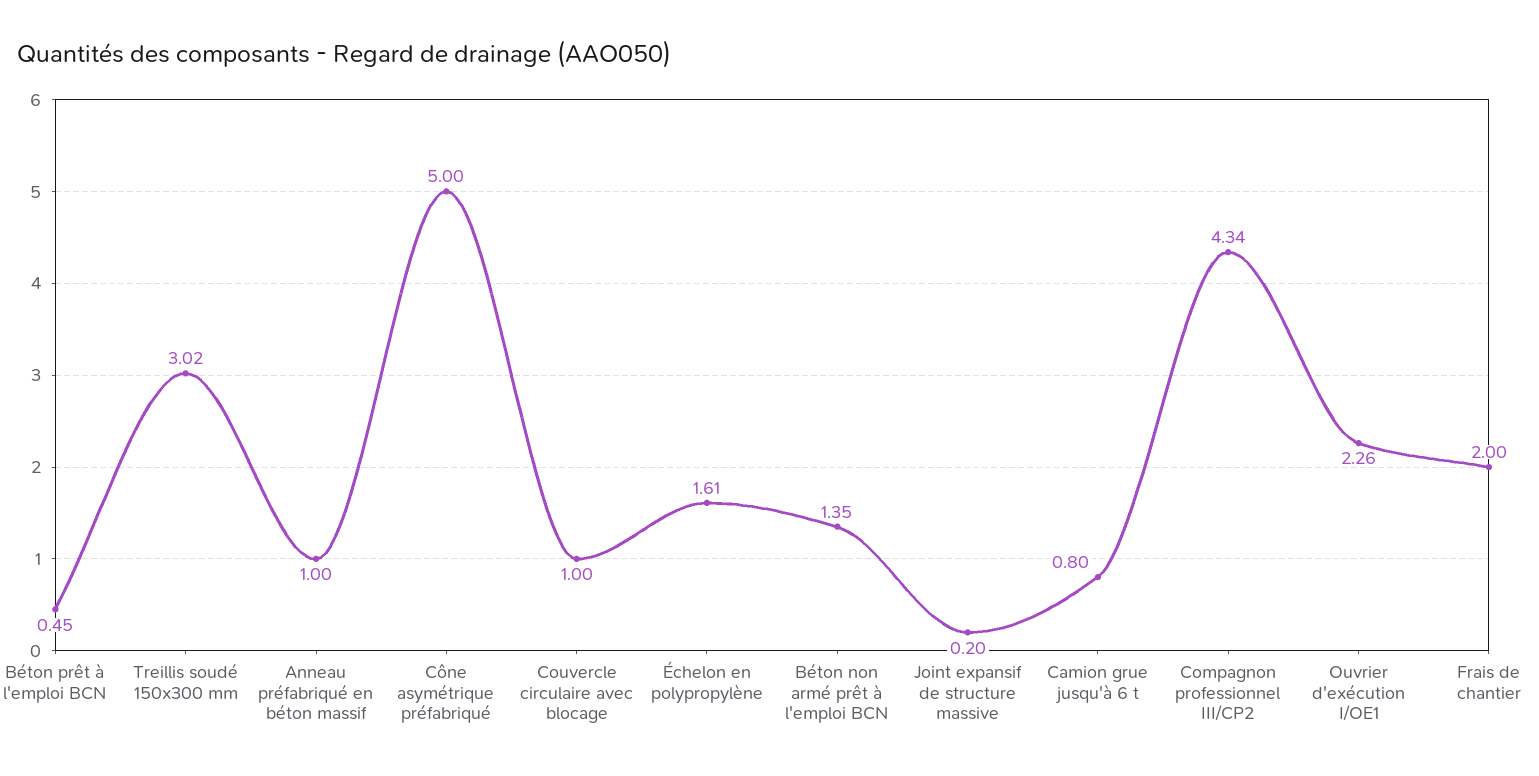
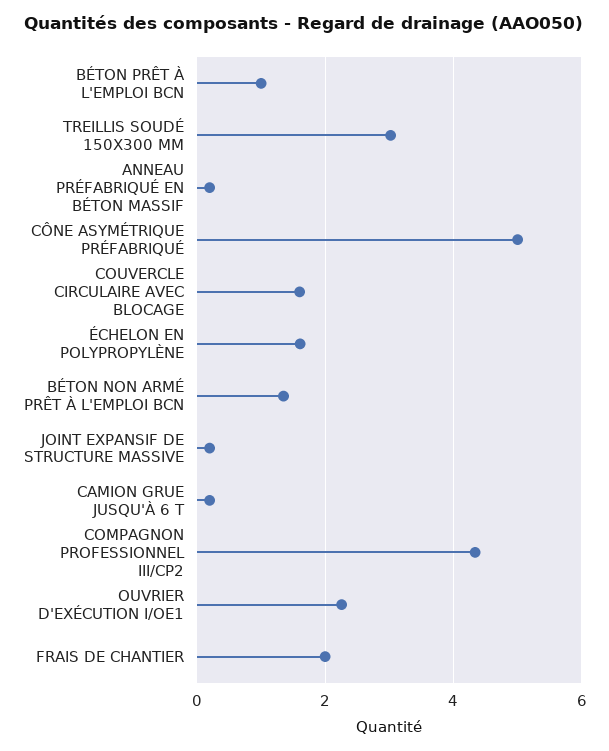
Béton prêt à l'emploi BCN: 0.45 -> 1
Anneau préfabriqué en béton massif: 1 -> 0.2
Couvercle circulaire avec blocage: 1 -> 1.6
Camion grue jusqu'à 6 t: 0.8 -> 0.2

